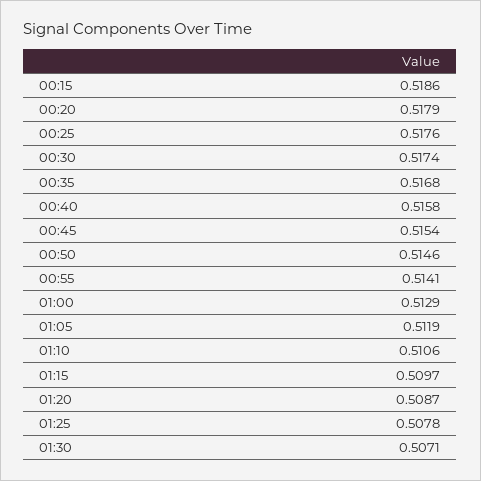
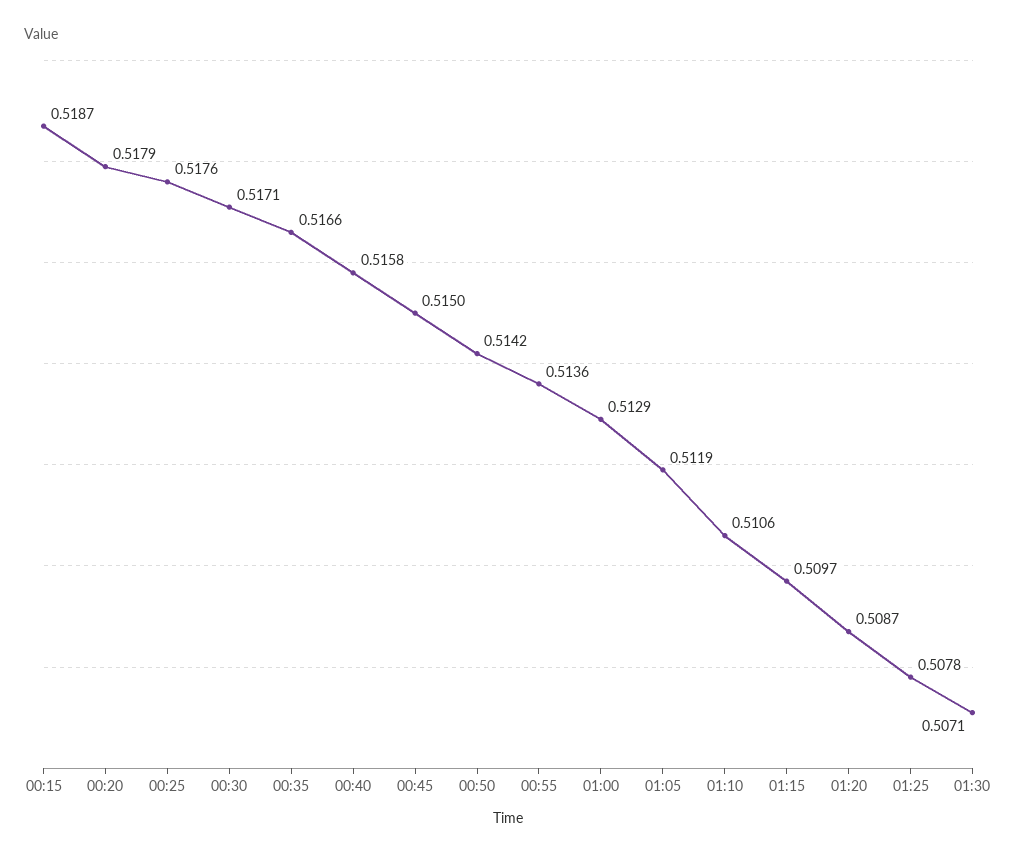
00:15: 0.5186 -> 0.5187
00:30: 0.5174 -> 0.5171
00:35: 0.5168 -> 0.5166
00:45: 0.5154 -> 0.515
00:50: 0.5146 -> 0.5142
00:55: 0.5141 -> 0.5136

